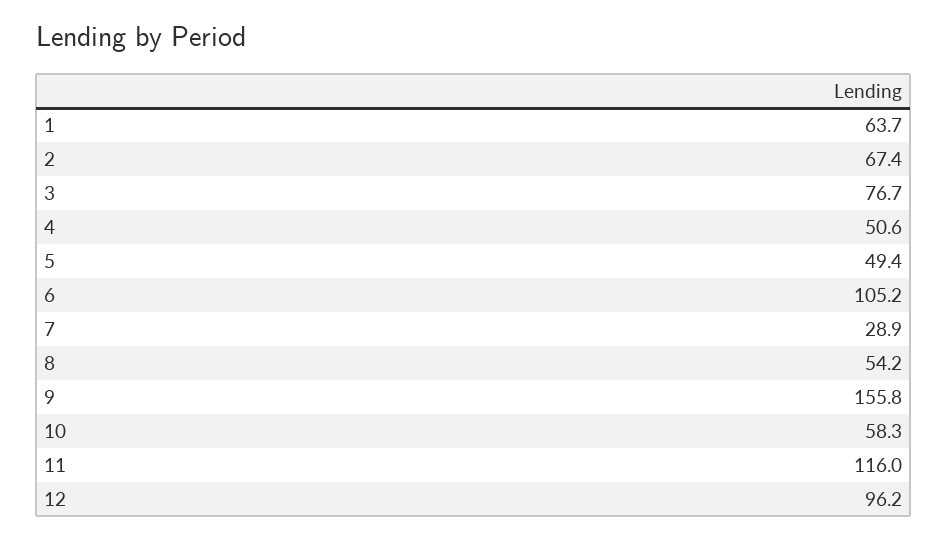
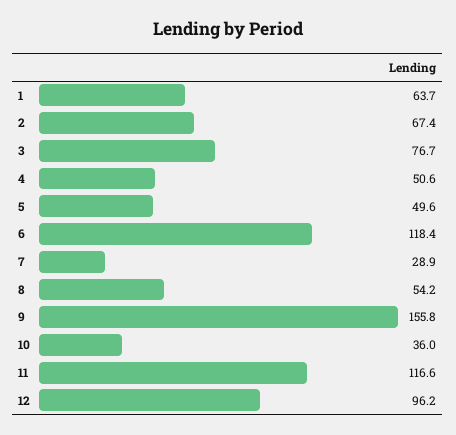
5: 49.4 -> 49.6
6: 105.2 -> 118.4
10: 58.3 -> 36
11: 116 -> 116.6

